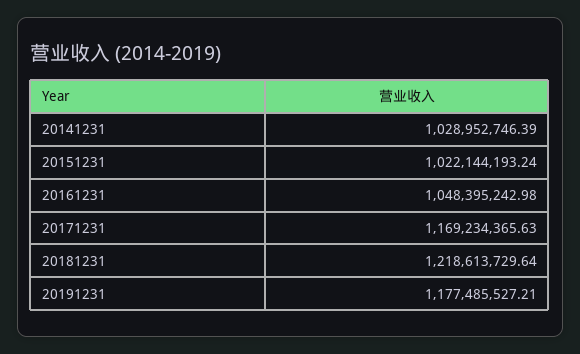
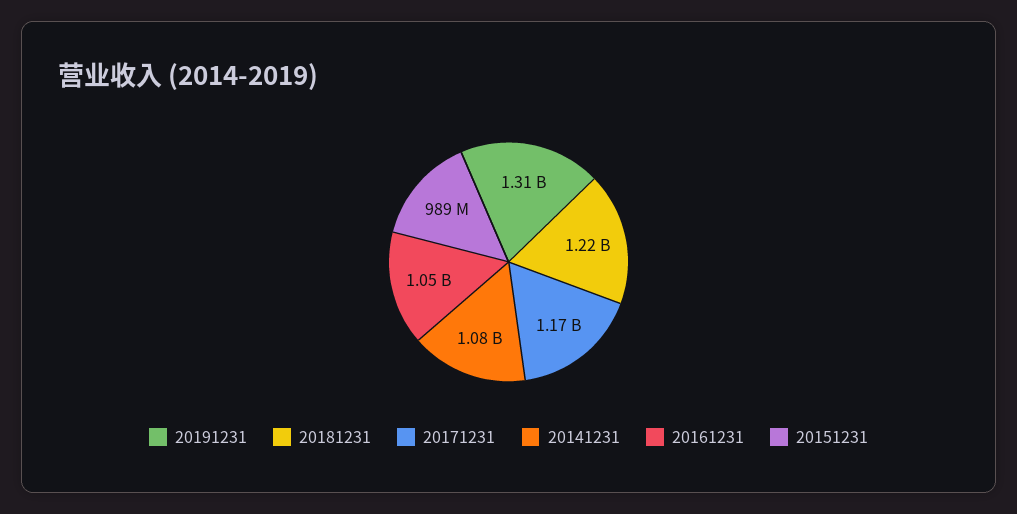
20141231: 1028952746.39 -> 1080000000
20151231: 1022144193.24 -> 989000000
20191231: 1177485527.21 -> 1310000000

